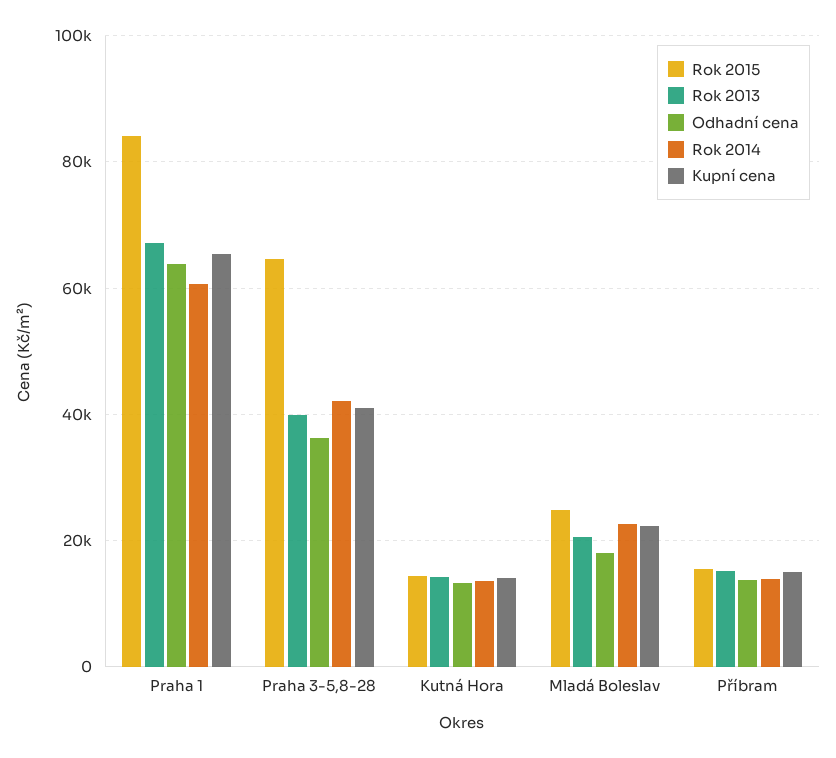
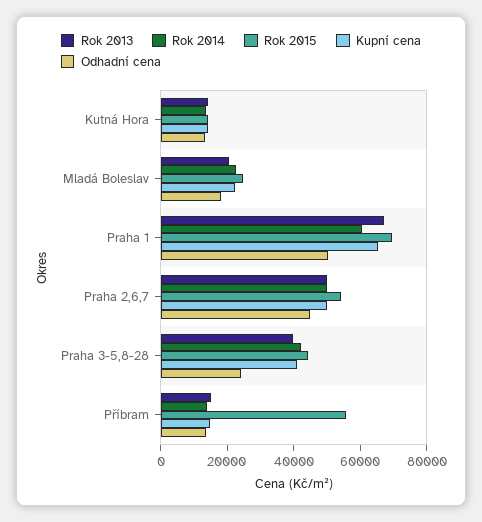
Rok 2015, Praha 1: 84000 -> 70000
Odhadní cena, Praha 1: 64000 -> 50000
Rok 2015, Praha 3-5,8-28: 64000 -> 45000
Odhadní cena, Praha 3-5,8-28: 36000 -> 25000
Rok 2015, Příbram: 16000 -> 55000
Rok 2013, Praha 2,6,7: none -> 50000
Rok 2014, Praha 2,6,7: none -> 50000
Rok 2015, Praha 2,6,7: none -> 55000
Kupní cena, Praha 2,6,7: none -> 50000
Odhadní cena, Praha 2,6,7: none -> 45000

